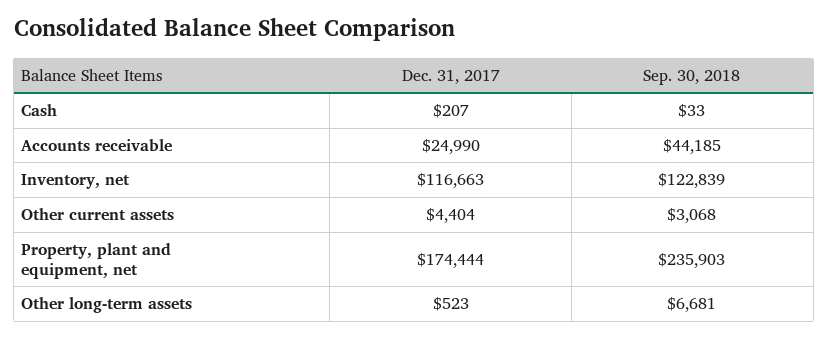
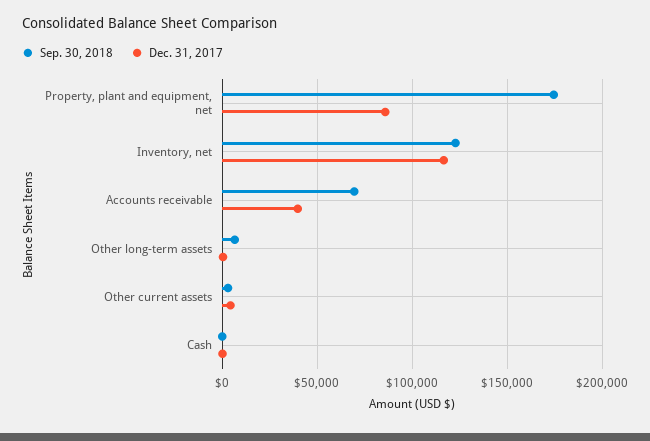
Dec. 31, 2017, Accounts receivable: 24990 -> 40000
Sep. 30, 2018, Accounts receivable: 44185 -> 70000
Dec. 31, 2017, Property, plant and equipment, net: 174444 -> 85000
Sep. 30, 2018, Property, plant and equipment, net: 235903 -> 175000

